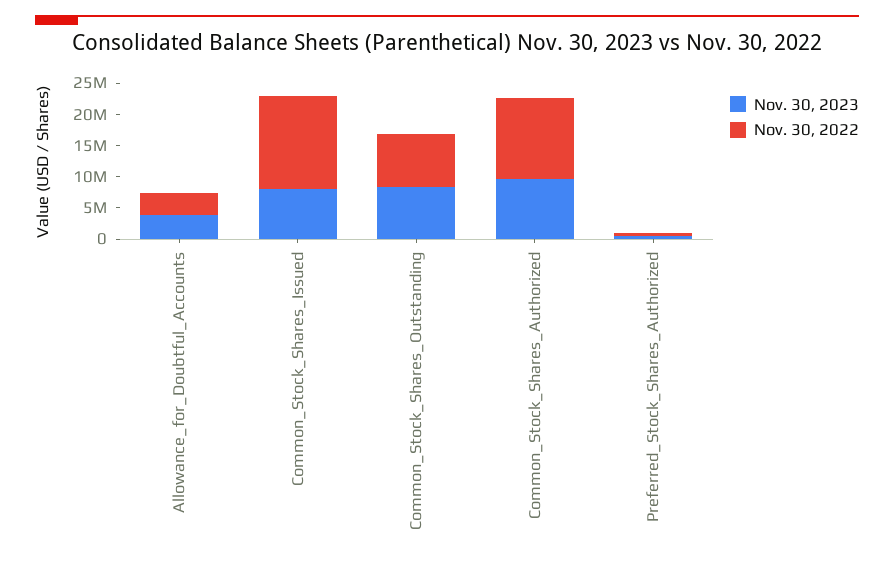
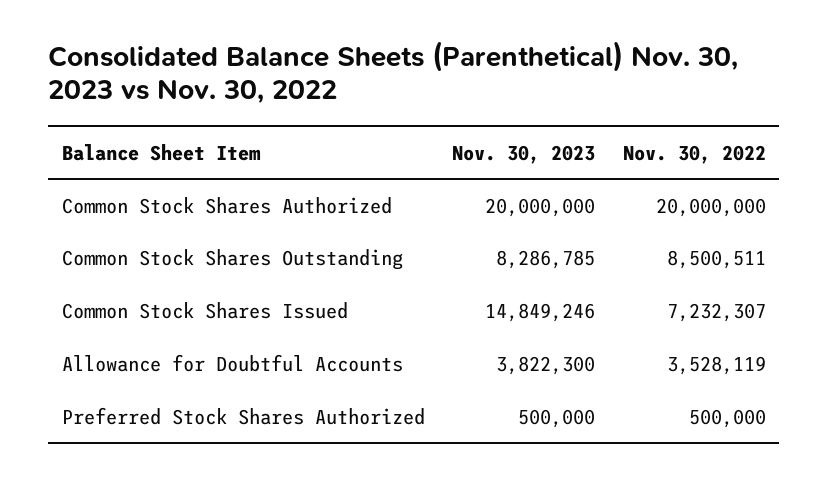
Nov. 30, 2023, Common_Stock_Shares_Issued: 7500000 -> 14849246
Nov. 30, 2022, Common_Stock_Shares_Issued: 15000000 -> 7232307
Nov. 30, 2023, Common_Stock_Shares_Authorized: 10000000 -> 20000000
Nov. 30, 2022, Common_Stock_Shares_Authorized: 12500000 -> 20000000

